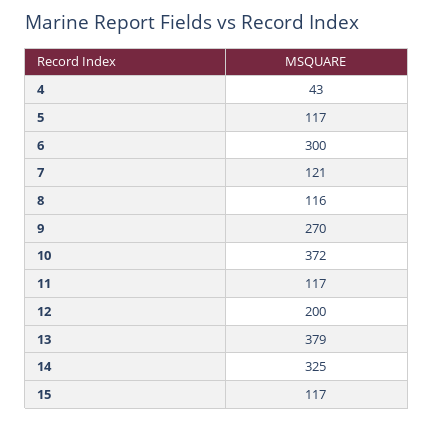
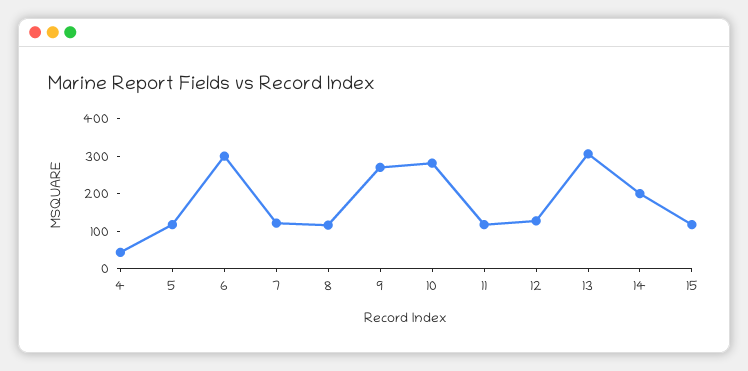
10: 372 -> 275
12: 200 -> 125
13: 379 -> 300
14: 325 -> 200

